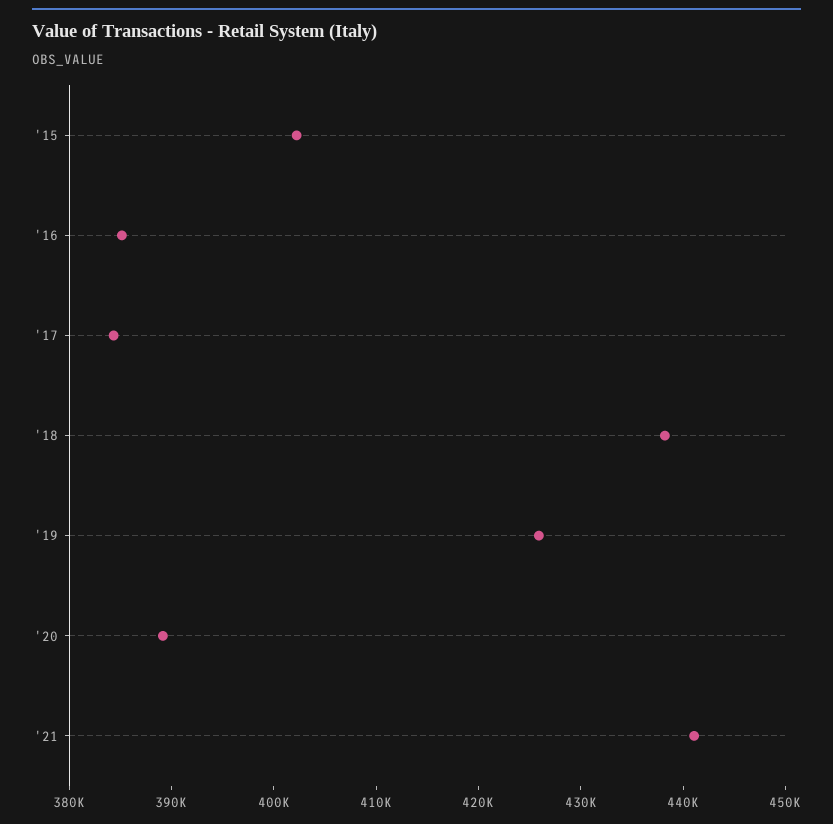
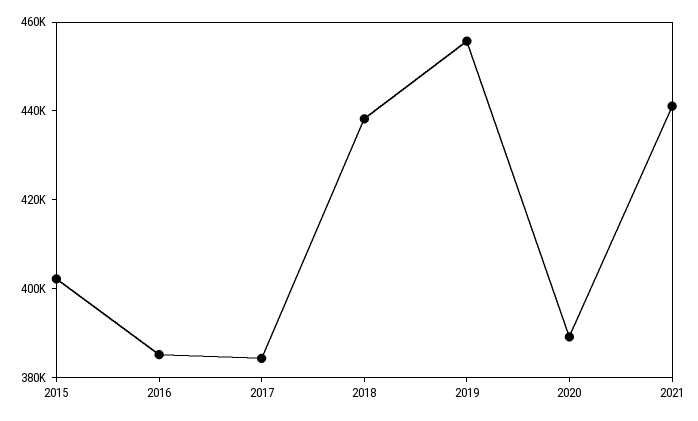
'19: 426000 -> 455000

